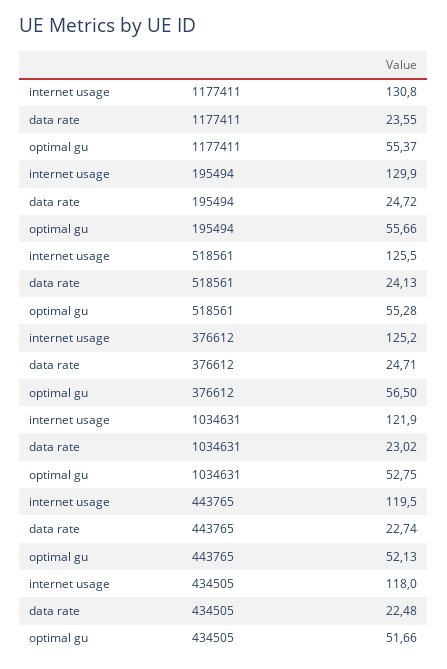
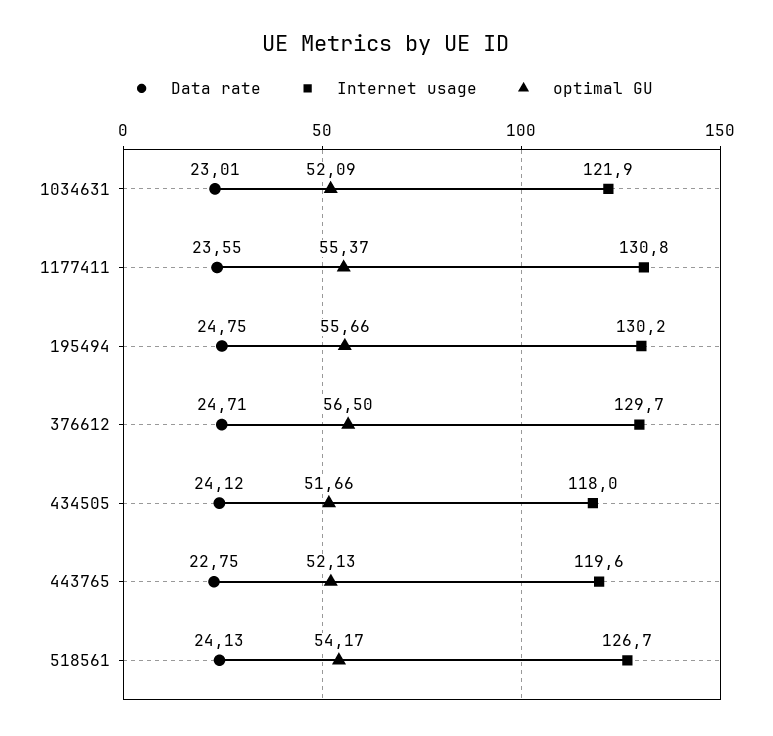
internet usage, 195494: 129.9 -> 130.2
data rate, 195494: 24.72 -> 24.75
internet usage, 518561: 125.5 -> 126.7
optimal gu, 518561: 55.28 -> 54.17
internet usage, 376612: 125.2 -> 129.7
data rate, 1034631: 23.02 -> 23.01
optimal gu, 1034631: 52.75 -> 52.09
internet usage, 443765: 119.5 -> 119.6
data rate, 443765: 22.74 -> 22.75
data rate, 434505: 22.48 -> 24.12

